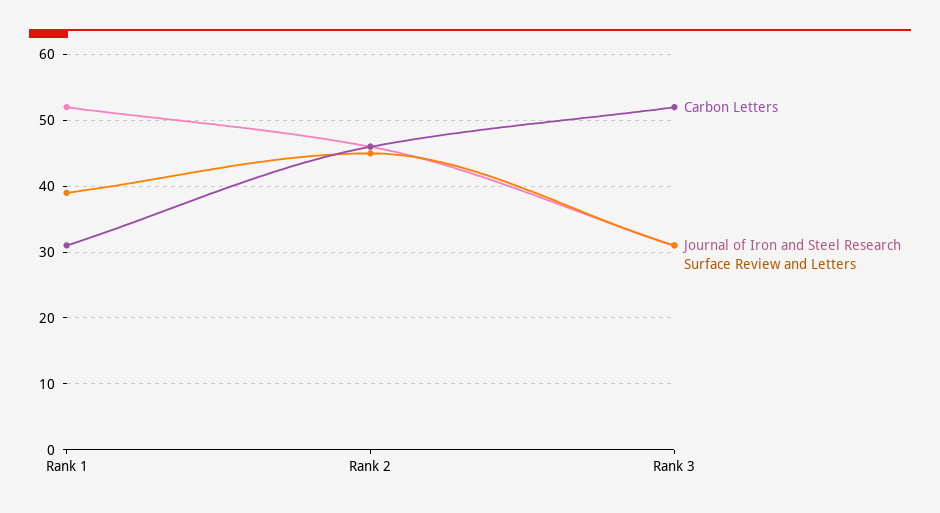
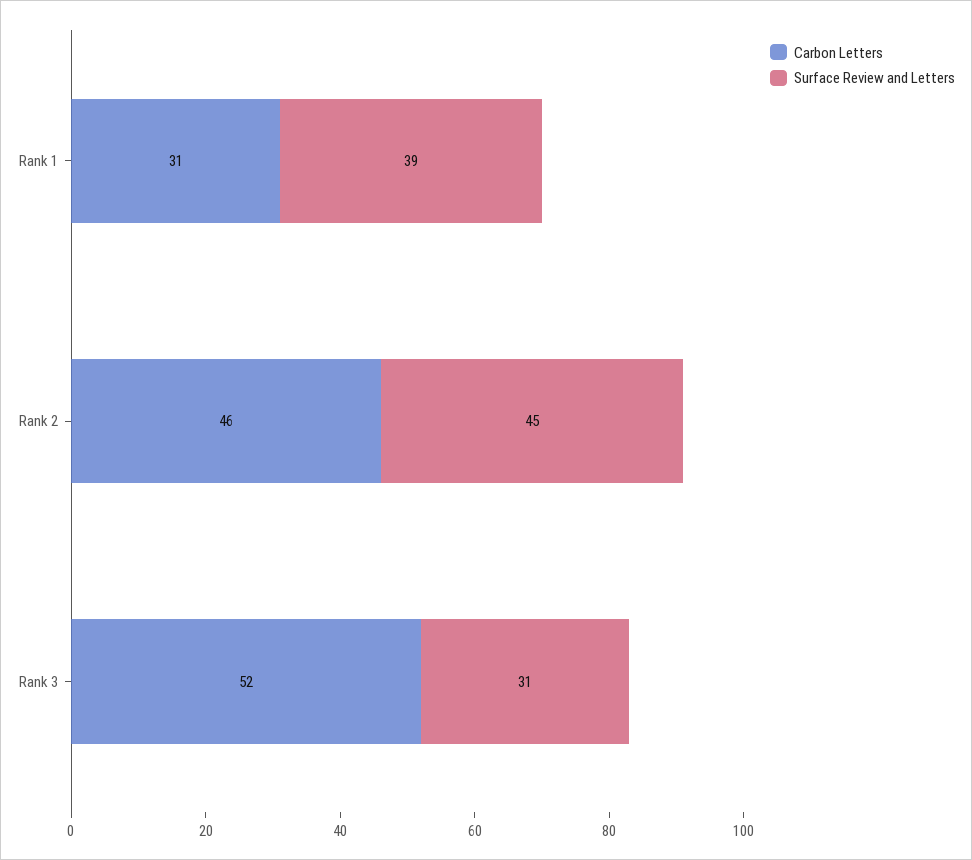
Journal of Iron and Steel Research, Rank 1: 52 -> none
Journal of Iron and Steel Research, Rank 2: 46 -> none
Journal of Iron and Steel Research, Rank 3: 31 -> none

